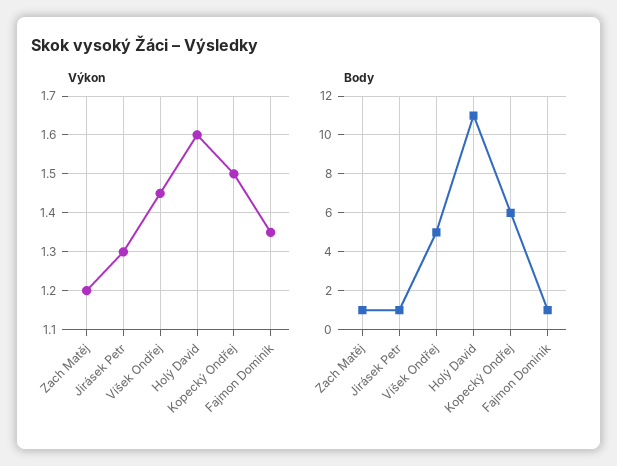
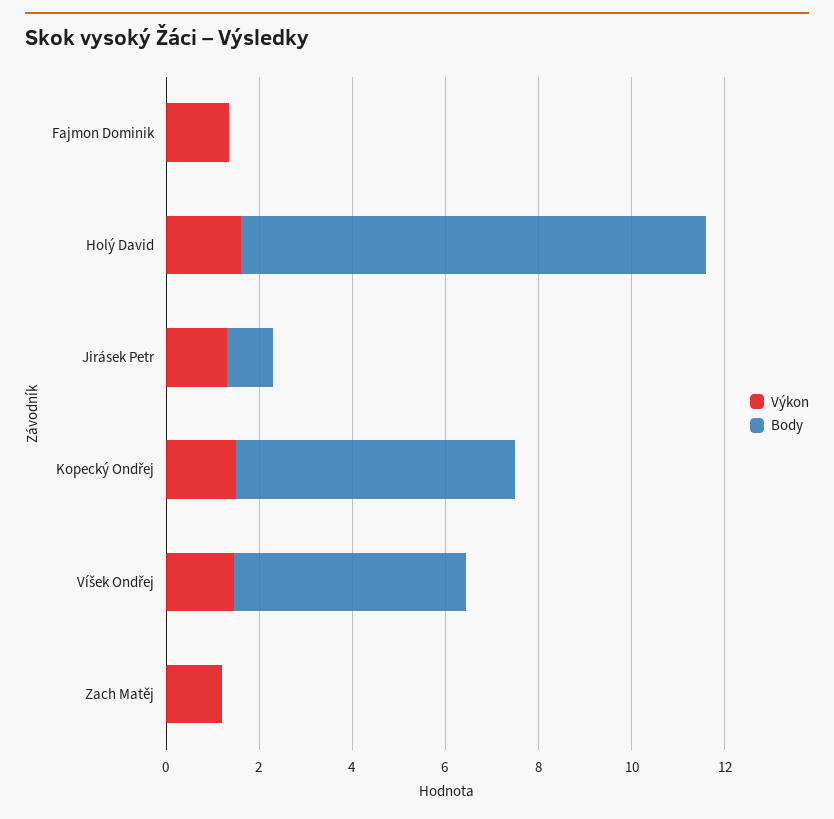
Body, Zach Matěj: 1 -> 0
Body, Holý David: 11 -> 10
Body, Fajmon Dominik: 1 -> 0

